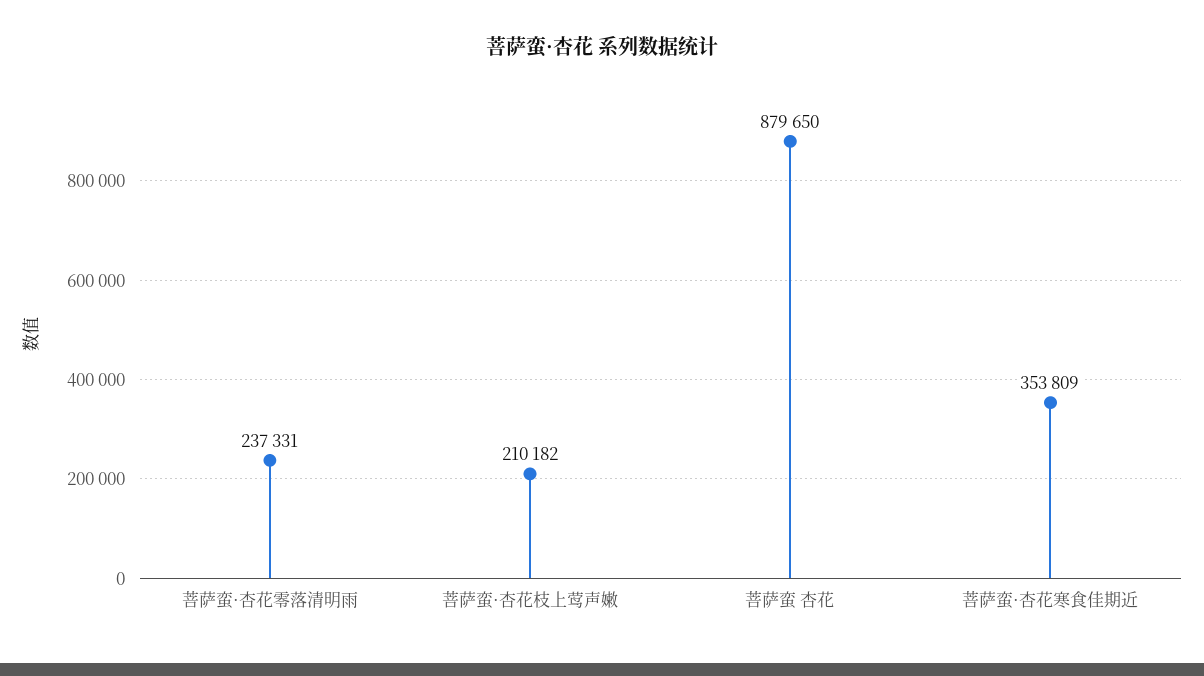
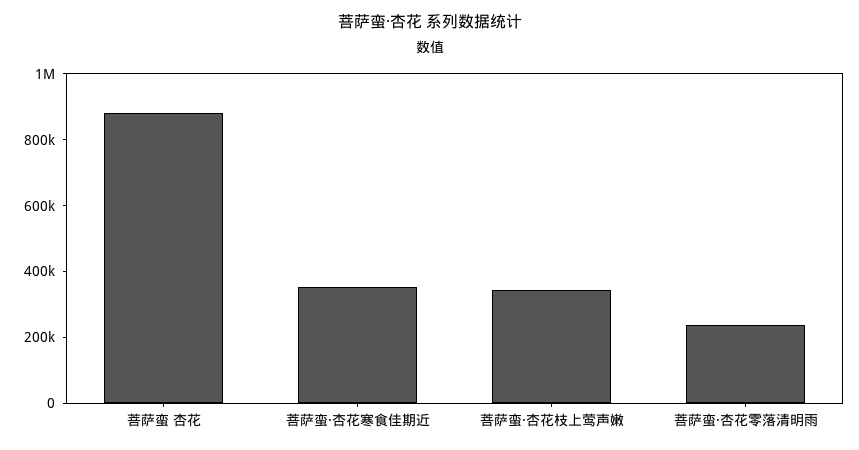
菩萨蛮·杏花枝上莺声嫩: 210182 -> 350000

